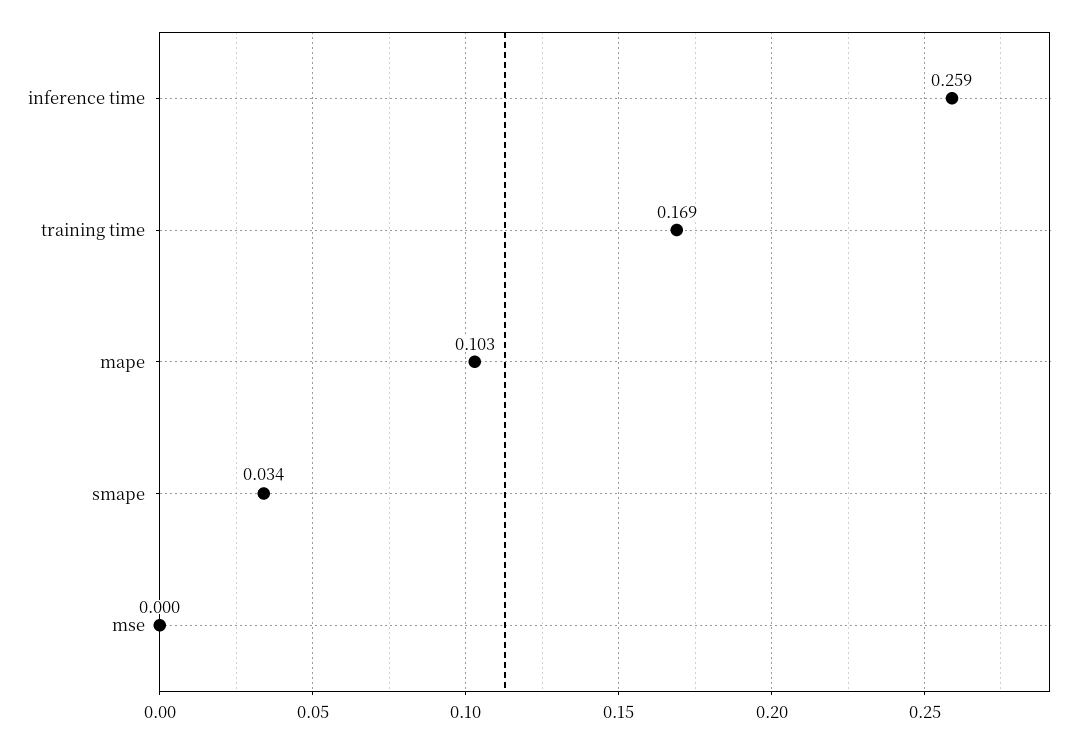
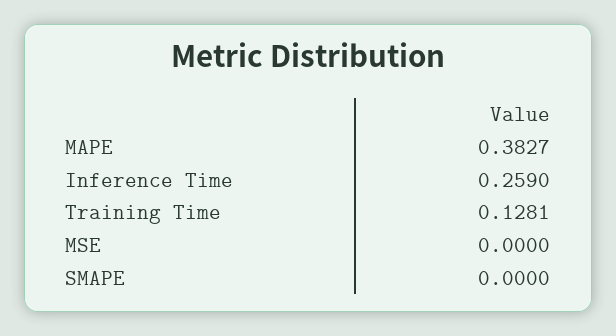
training time: 0.169 -> 0.1281
mape: 0.103 -> 0.3827
smape: 0.034 -> 0

